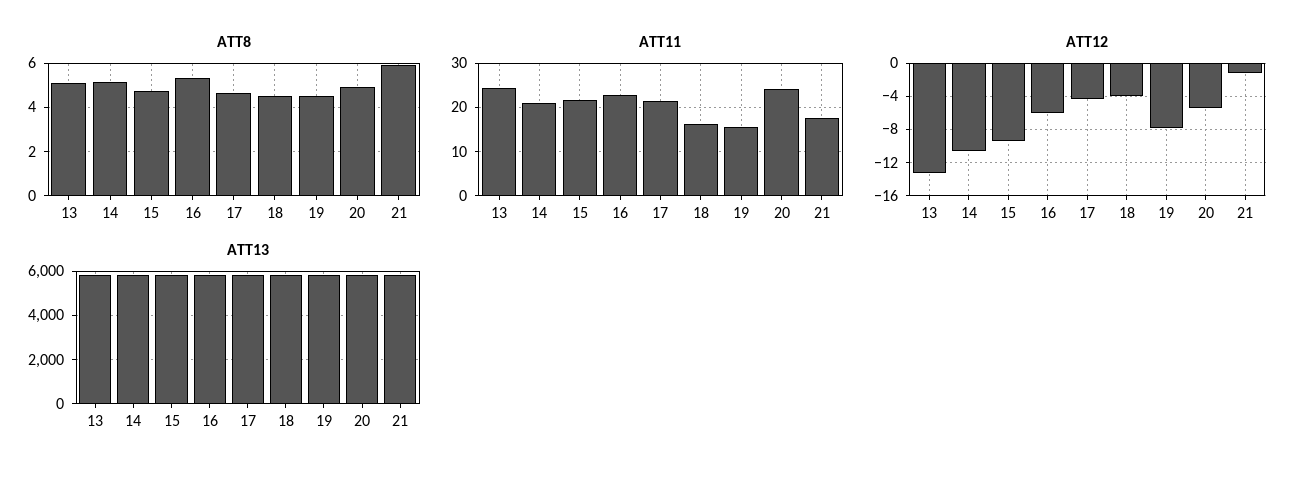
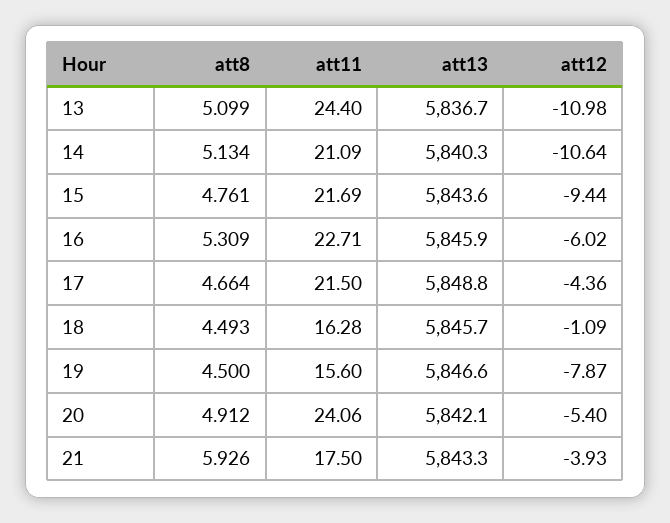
ATT12, 13: -13 -> -10.98
ATT12, 18: -4 -> -1.09
ATT12, 21: -1 -> -3.93

